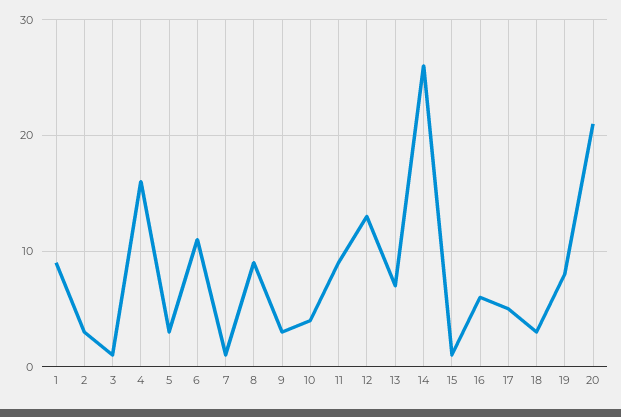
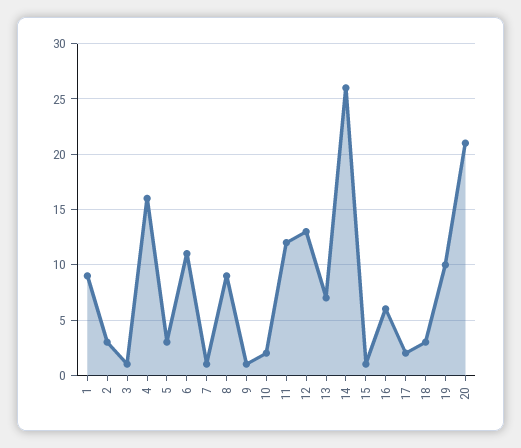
9: 3 -> 1
10: 4 -> 2
11: 9 -> 12
17: 5 -> 2
19: 8 -> 10

